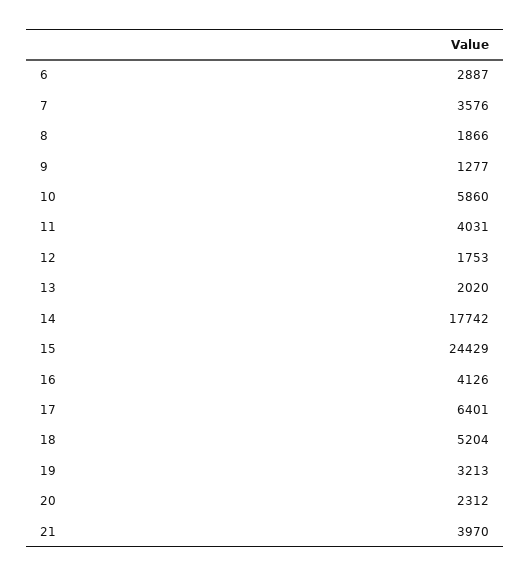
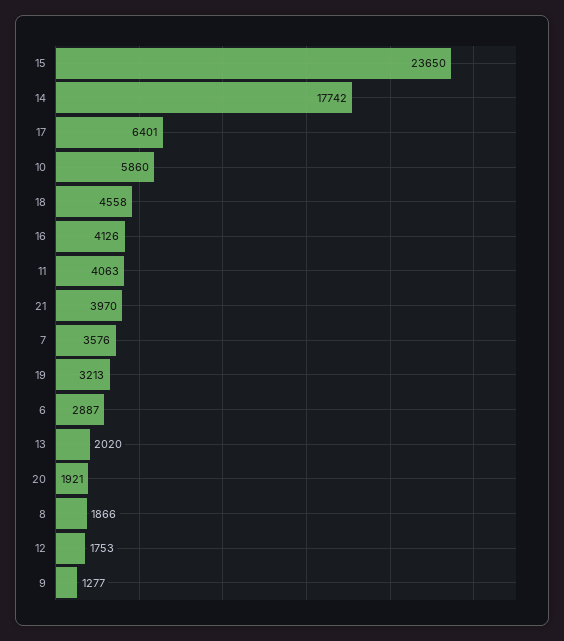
11: 4031 -> 4063
15: 24429 -> 23650
18: 5204 -> 4558
20: 2312 -> 1921

